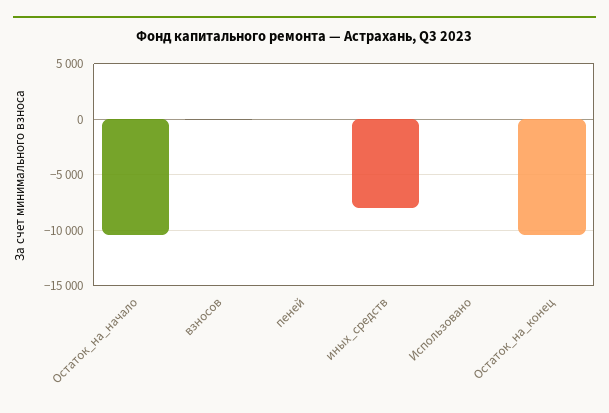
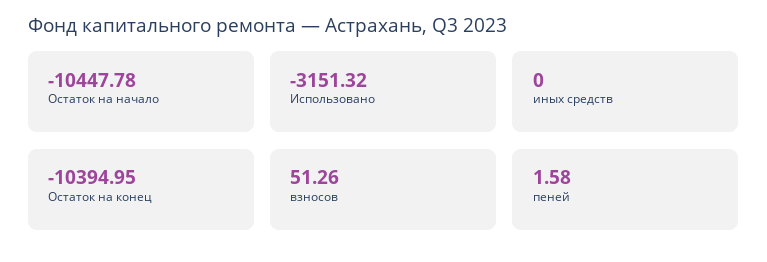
иных_средств: -8000 -> 0
Использовано: 0 -> -3151.32

